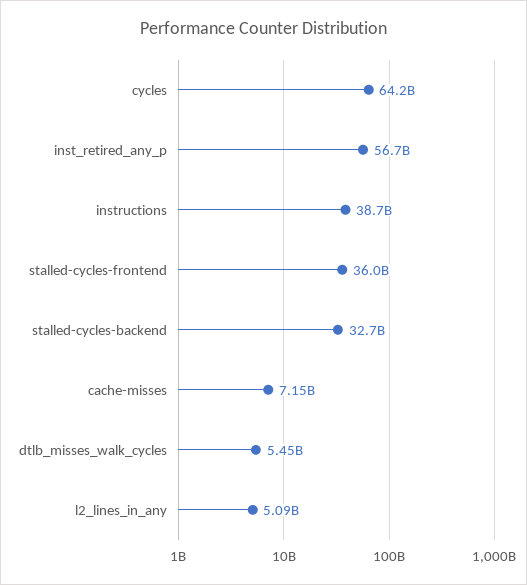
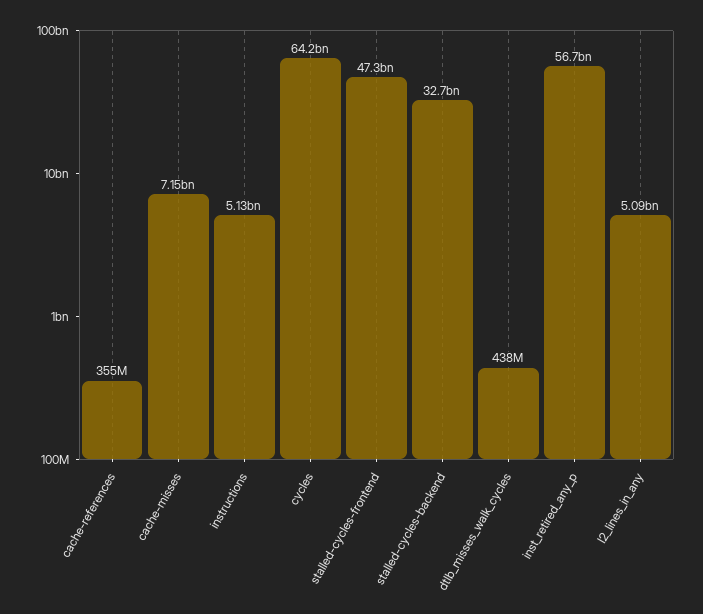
instructions: 38700000000 -> 5130000000
stalled-cycles-frontend: 36000000000 -> 47300000000
dtlb_misses_walk_cycles: 5450000000 -> 438000000
cache-references: none -> 355000000

